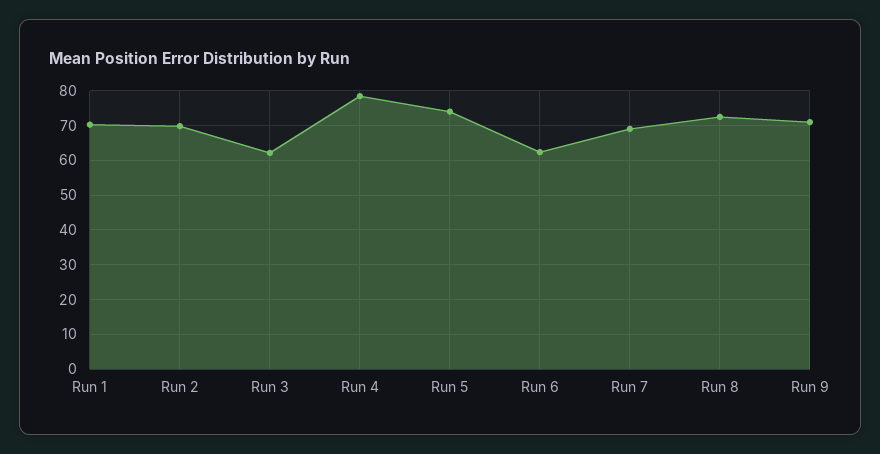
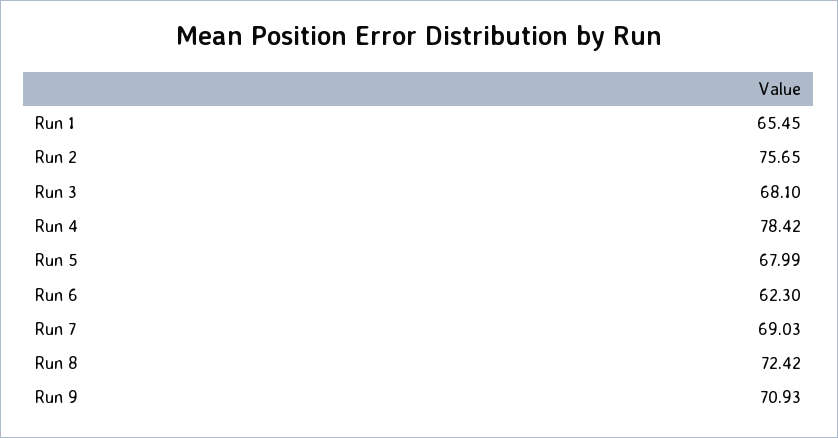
Run 1: 70 -> 65.45
Run 2: 70 -> 75.65
Run 3: 62 -> 68.1
Run 5: 74 -> 67.99

